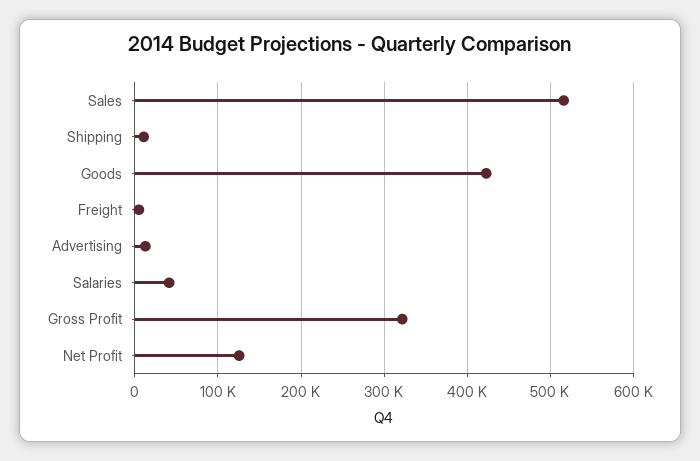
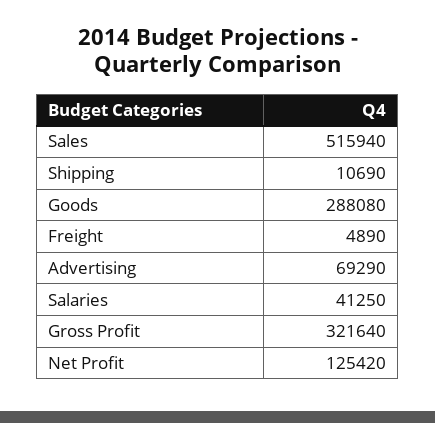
Goods: 420000 -> 288080
Advertising: 10000 -> 69290

